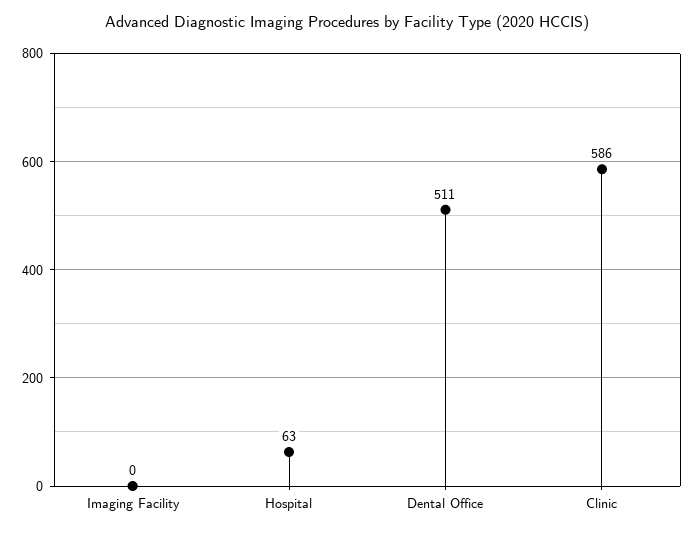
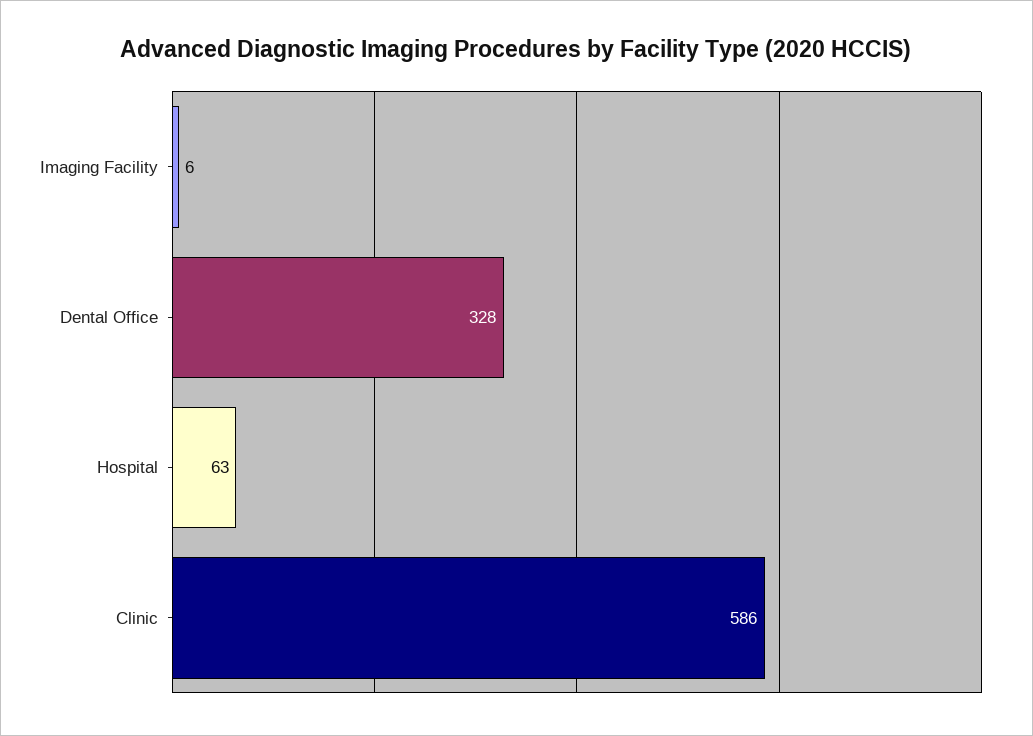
Imaging Facility: 0 -> 6
Dental Office: 511 -> 328

